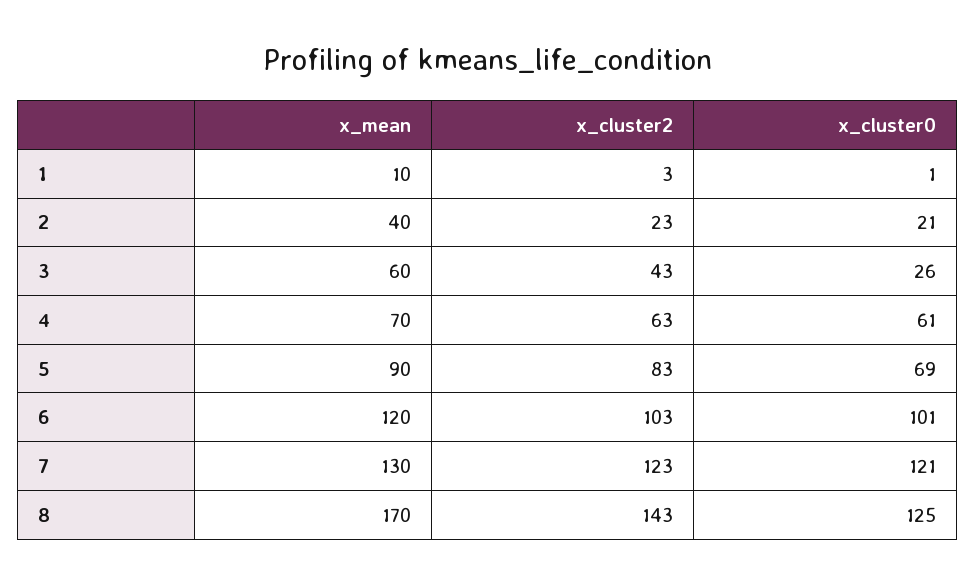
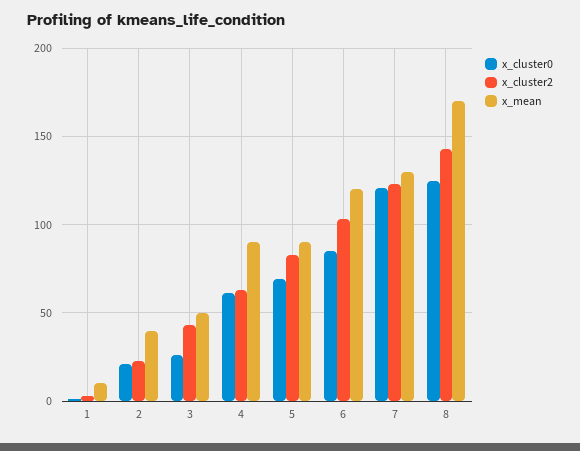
x_mean, 3: 60 -> 50
x_mean, 4: 70 -> 90
x_cluster0, 6: 101 -> 85

